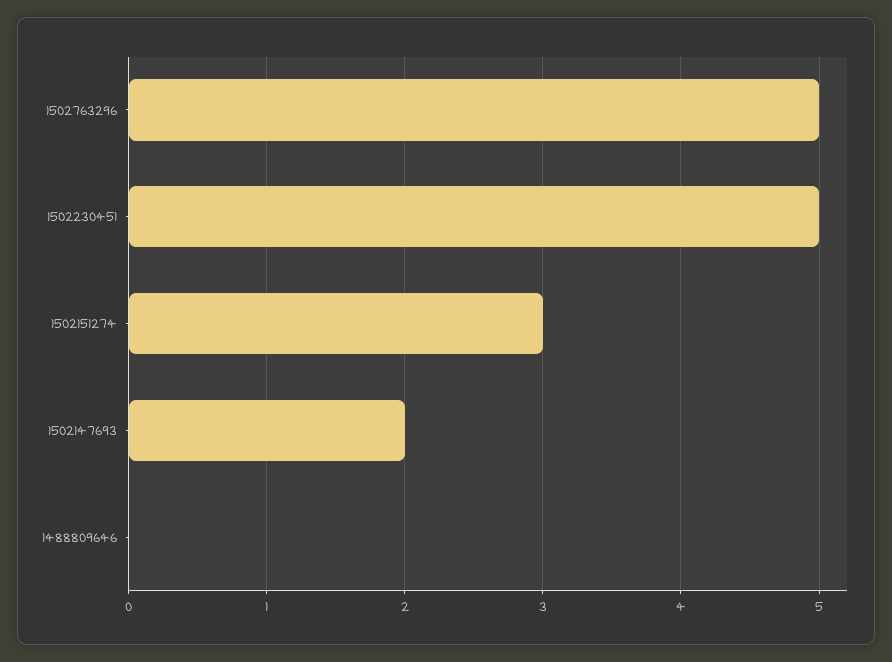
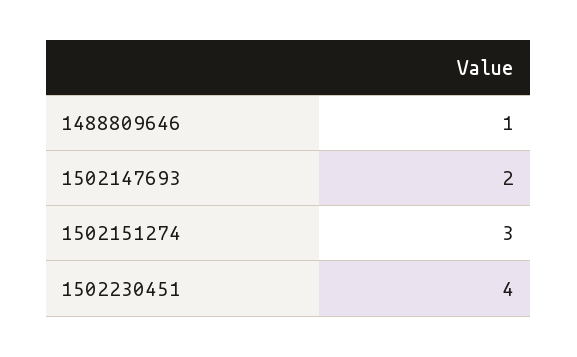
1502763296: 5 -> none
1502230451: 5 -> 4
1488809646: 0 -> 1

